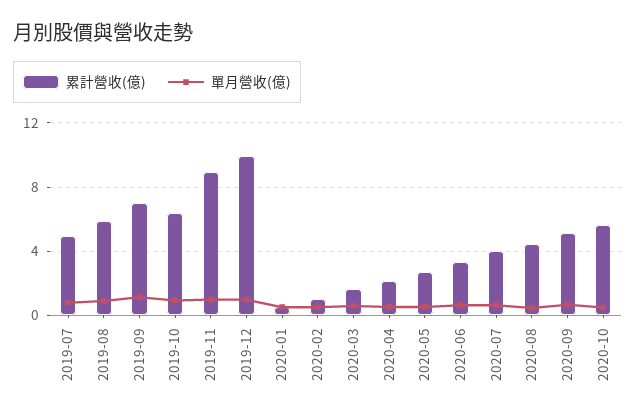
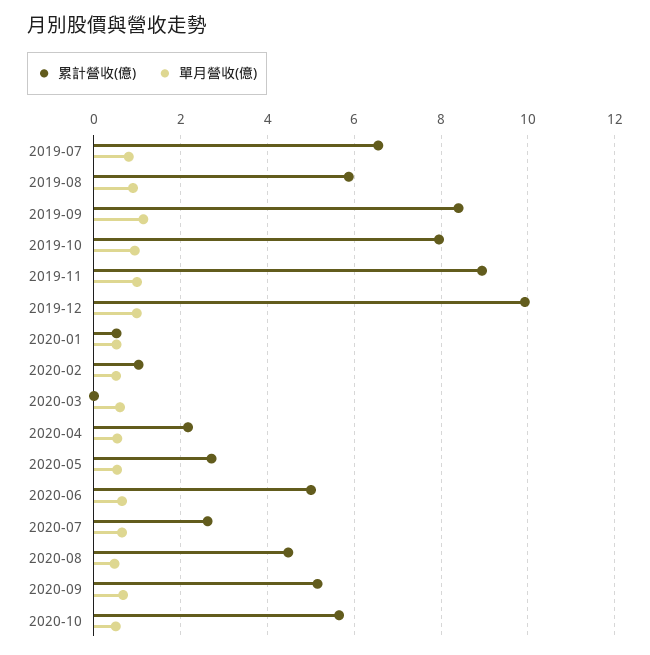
累計營收(億), 2019-07: 5 -> 6.6
累計營收(億), 2019-09: 7 -> 8.4
累計營收(億), 2019-10: 6.5 -> 8
累計營收(億), 2020-03: 1.5 -> 0
累計營收(億), 2020-06: 3.5 -> 5
累計營收(億), 2020-07: 4 -> 2.6

